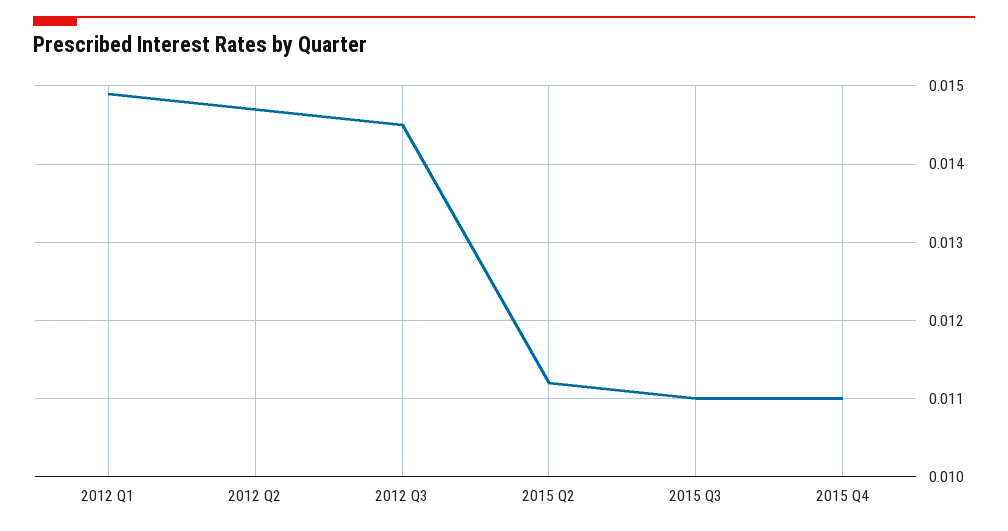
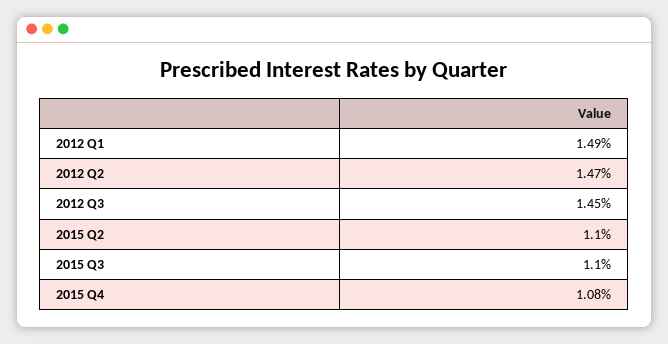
2015 Q2: 0.0112 -> 0.011
2015 Q4: 0.011 -> 0.0108

